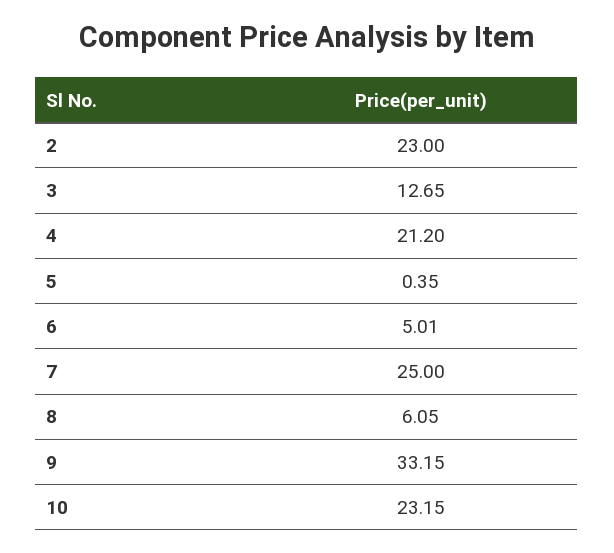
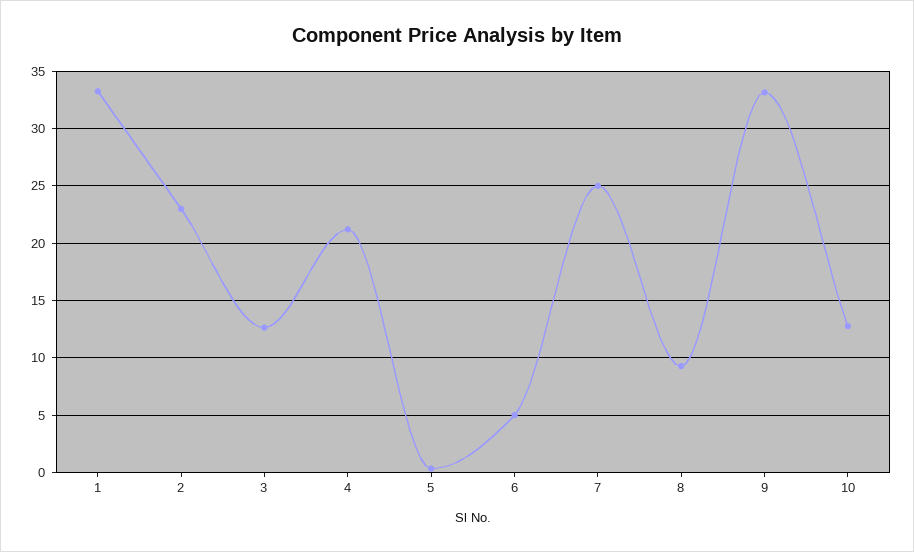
8: 6.05 -> 9
10: 23.15 -> 13
1: none -> 33

